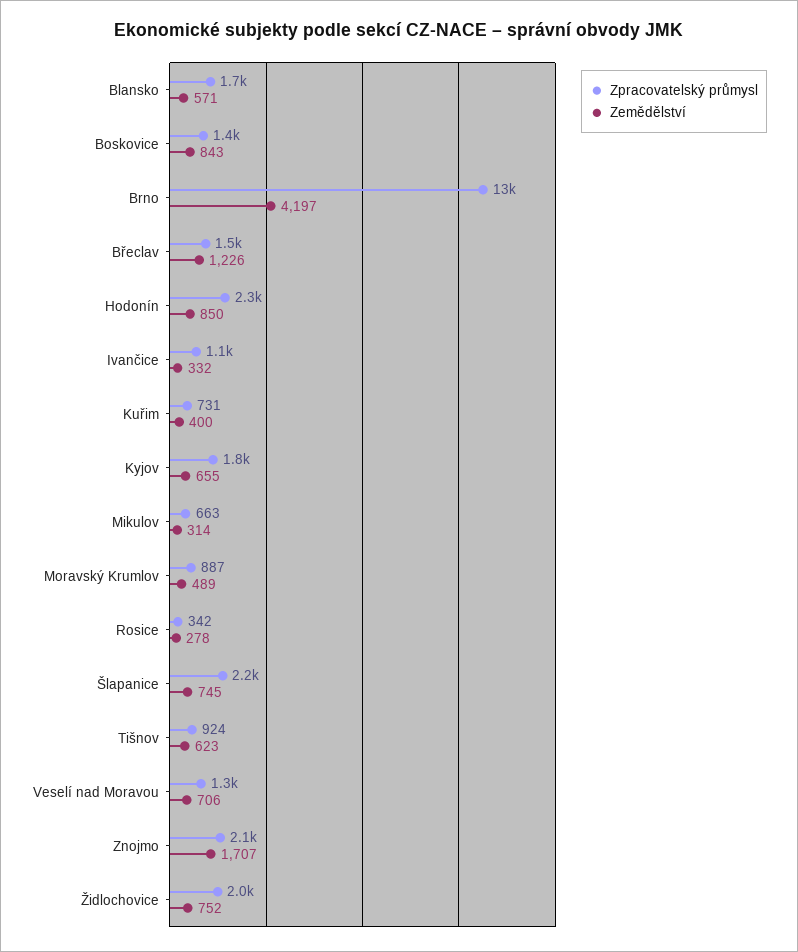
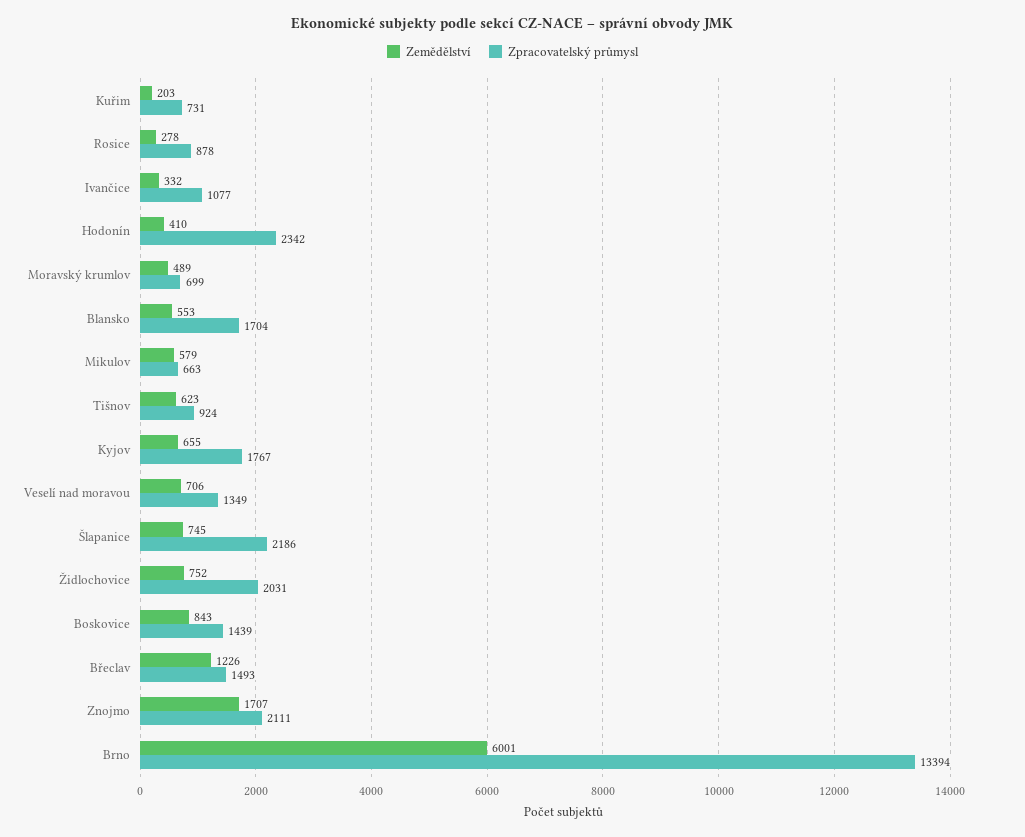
Zemědělství, Blansko: 571 -> 553
Zemědělství, Brno: 4197 -> 6001
Zemědělství, Hodonín: 850 -> 410
Zemědělství, Kuřim: 400 -> 203
Zemědělství, Mikulov: 314 -> 579
Zpracovatelský průmysl, Moravský Krumlov: 887 -> 699
Zpracovatelský průmysl, Rosice: 342 -> 878

